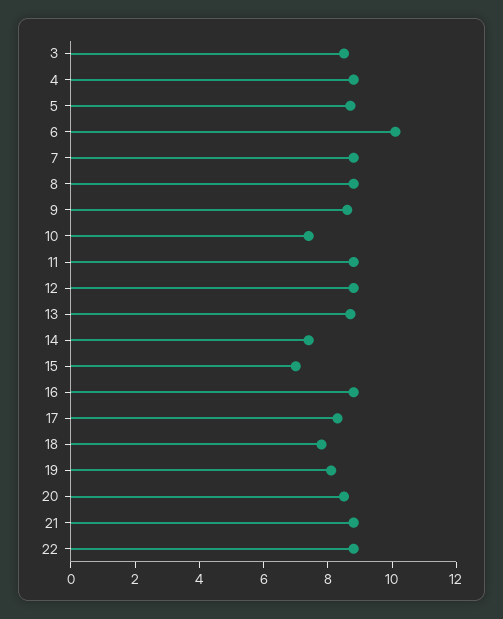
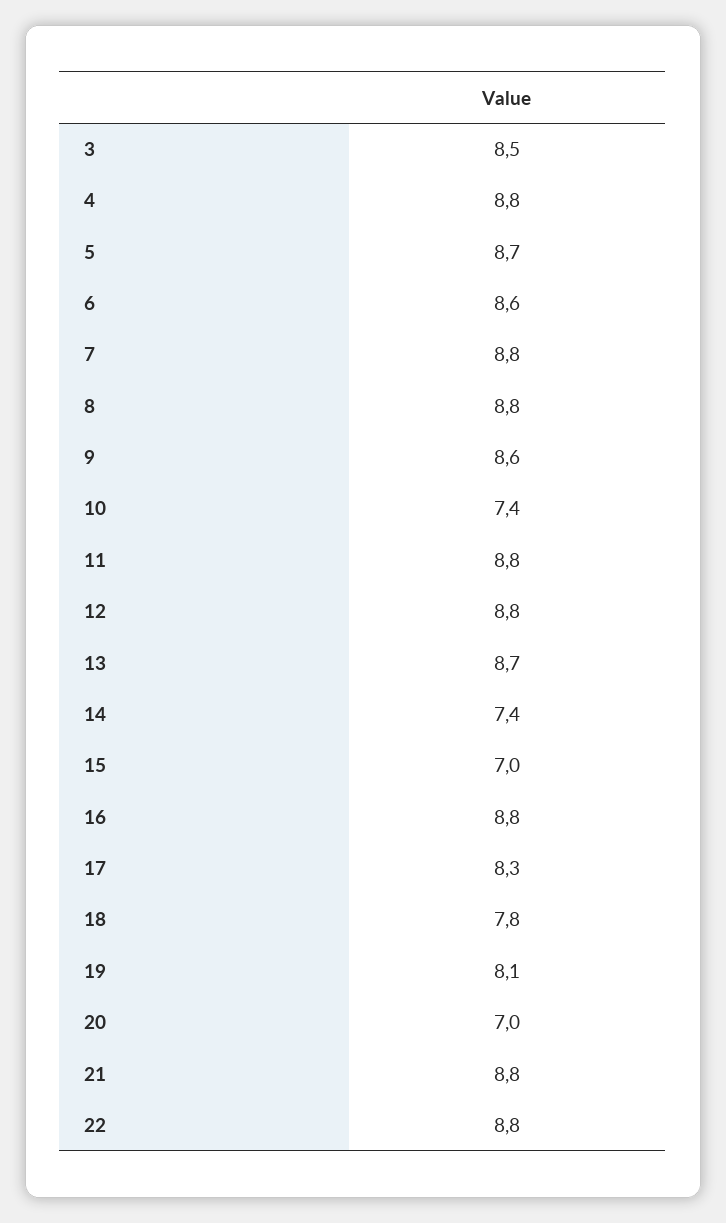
6: 10 -> 8.6
20: 8.5 -> 7

